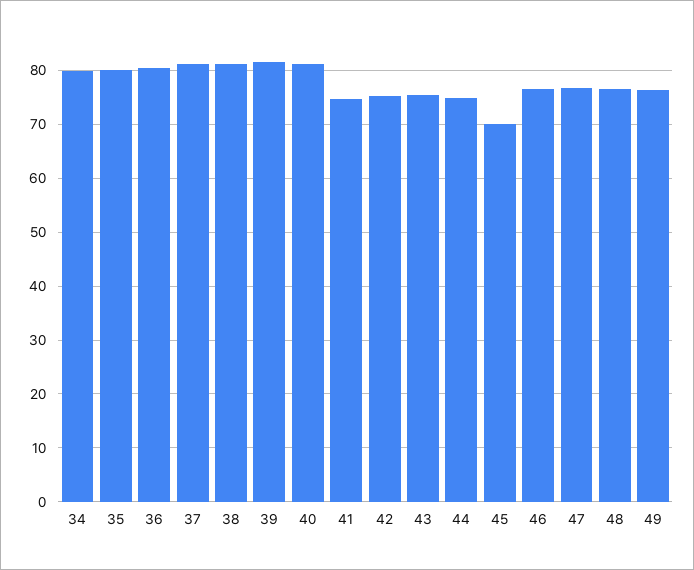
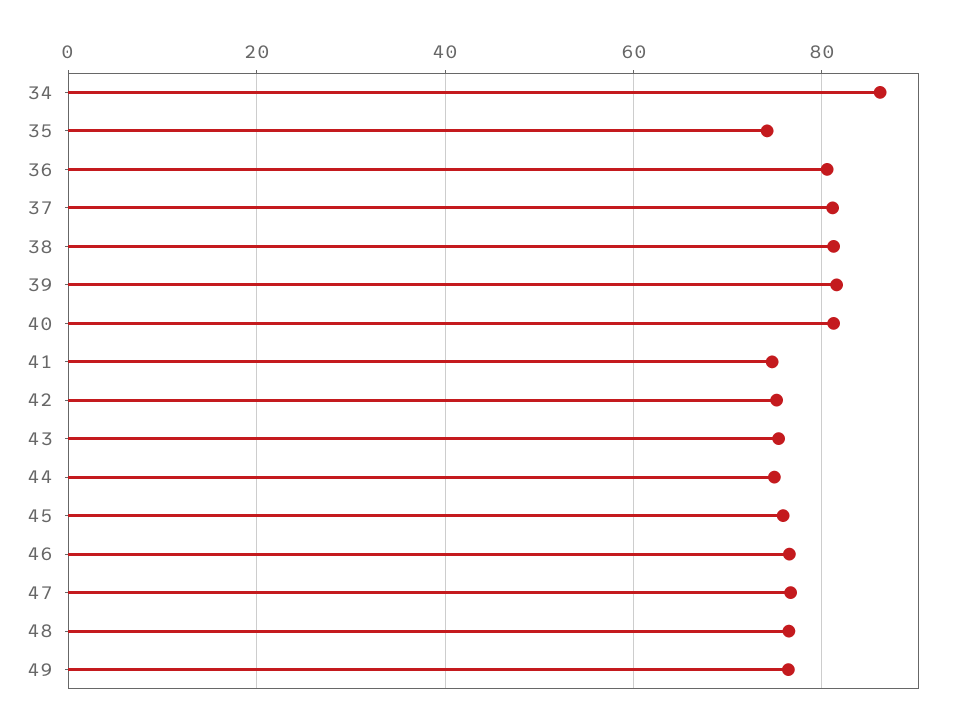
34: 80 -> 86
35: 80 -> 74
45: 70 -> 76

